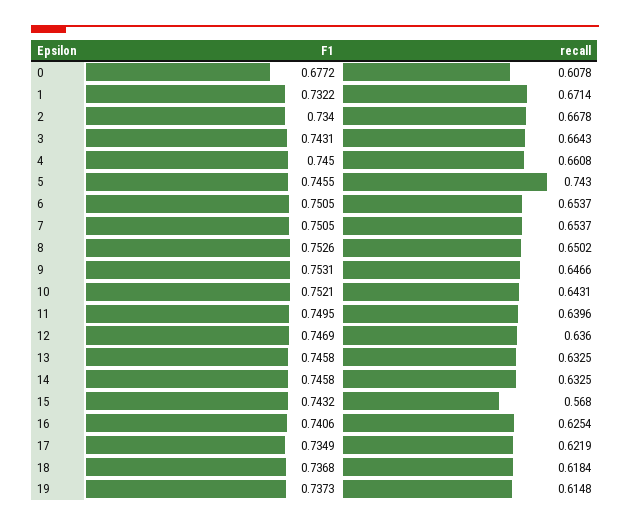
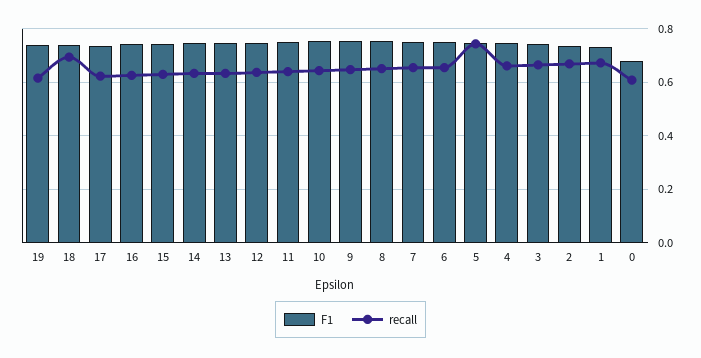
recall, 15: 0.568 -> 0.625
recall, 18: 0.6184 -> 0.7

